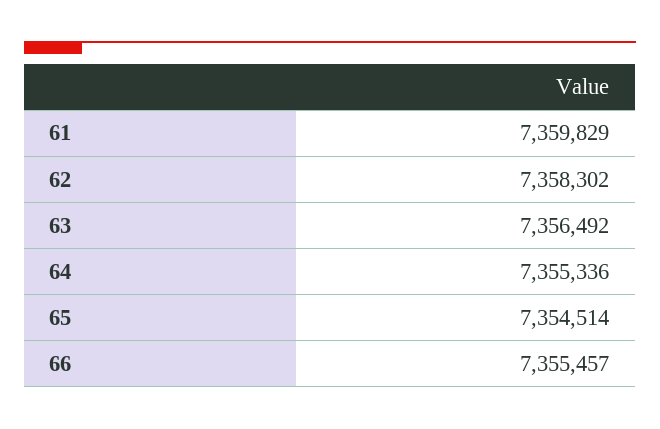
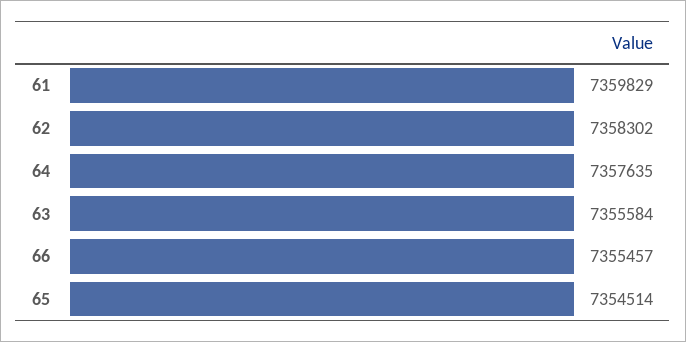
63: 7356492 -> 7355584
64: 7355336 -> 7357635

